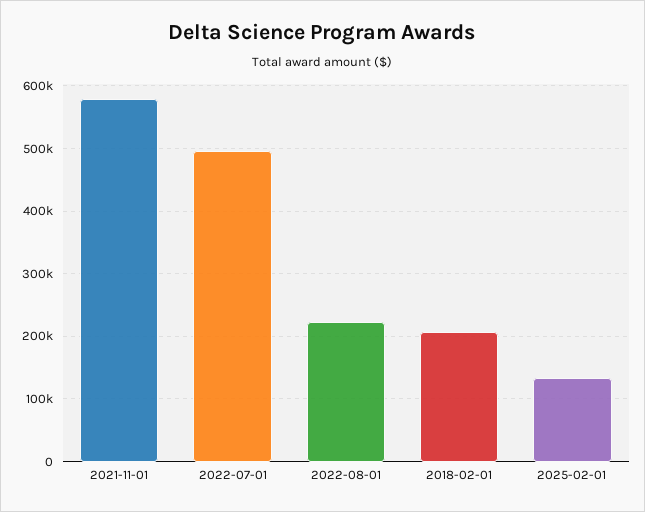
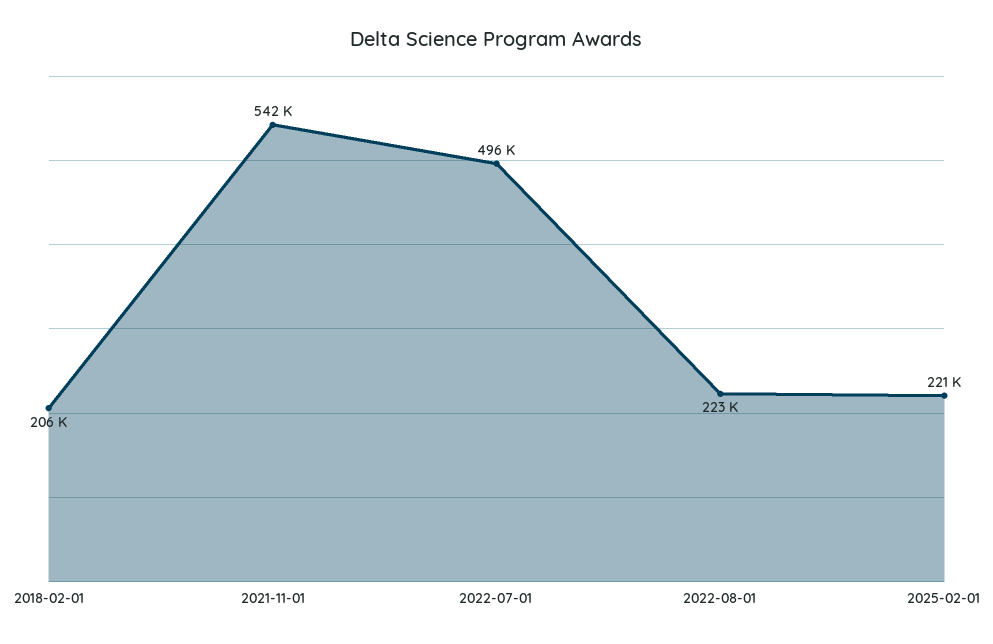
2021-11-01: 580000 -> 542000
2025-02-01: 130000 -> 221000

